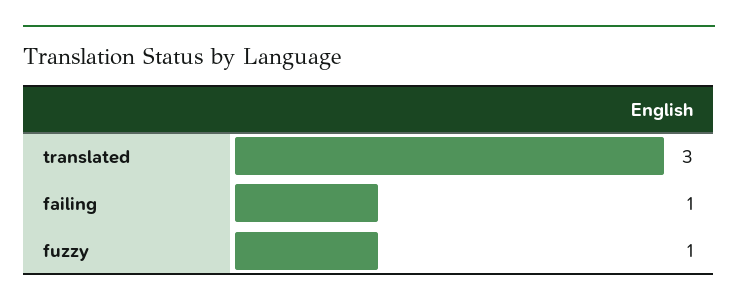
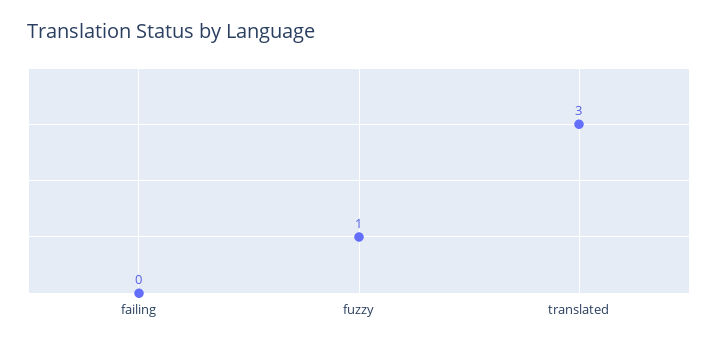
failing: 1 -> 0

